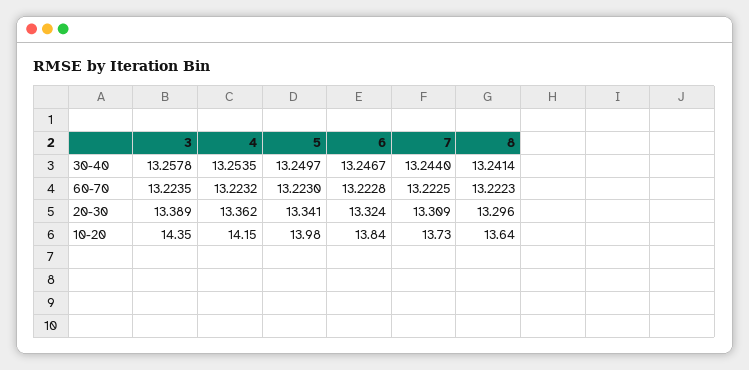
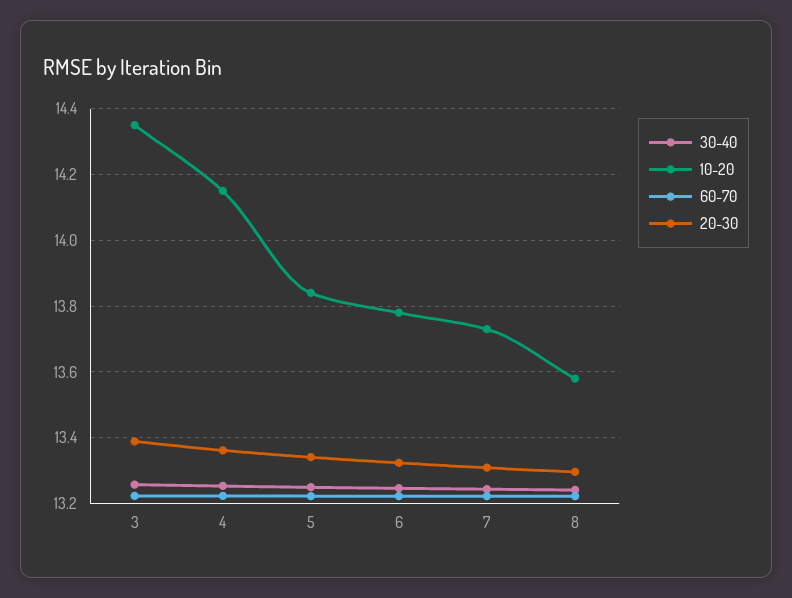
10-20, 5: 13.98 -> 13.84
10-20, 6: 13.84 -> 13.78
10-20, 8: 13.64 -> 13.58

